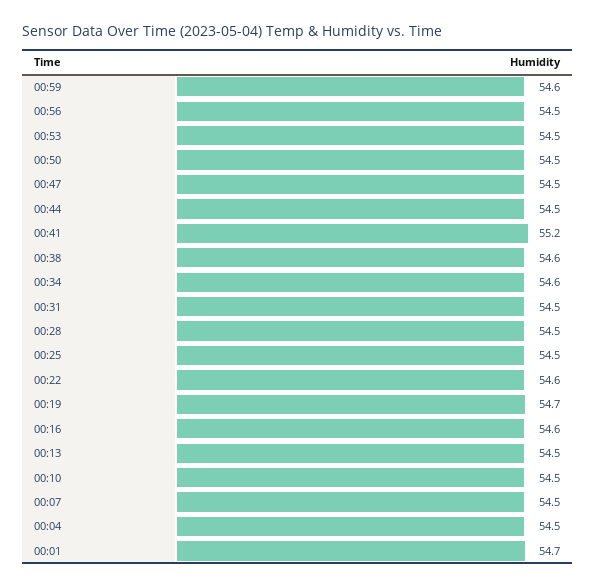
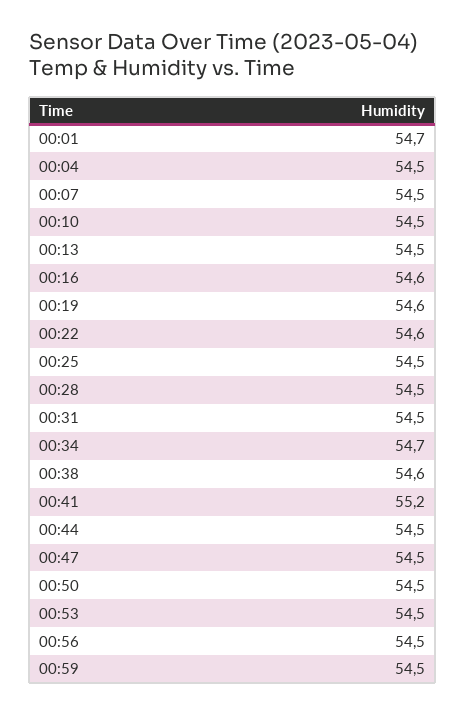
00:59: 54.6 -> 54.5
00:34: 54.6 -> 54.7
00:19: 54.7 -> 54.6

